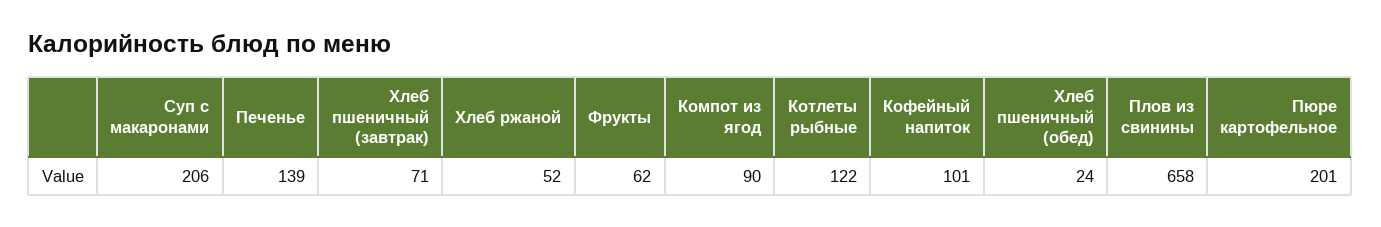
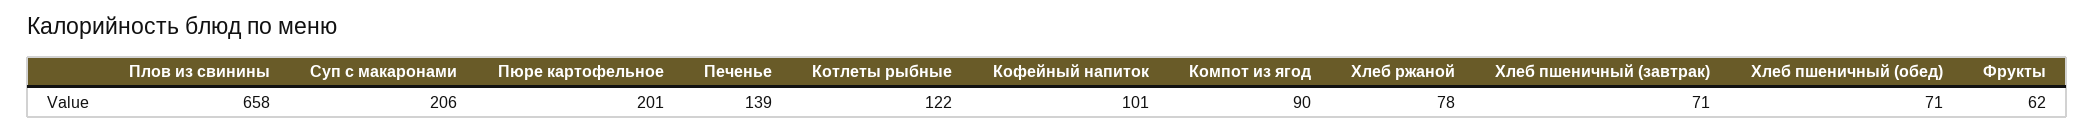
Хлеб ржаной: 52 -> 78
Хлеб пшеничный (обед): 24 -> 71

